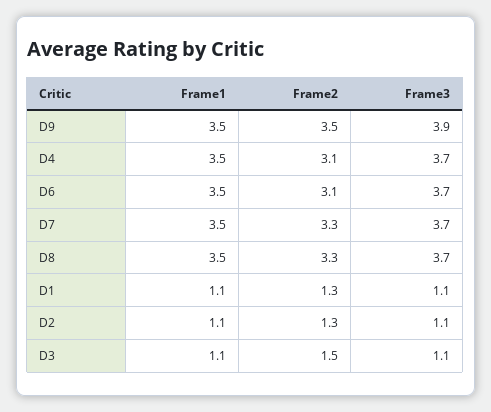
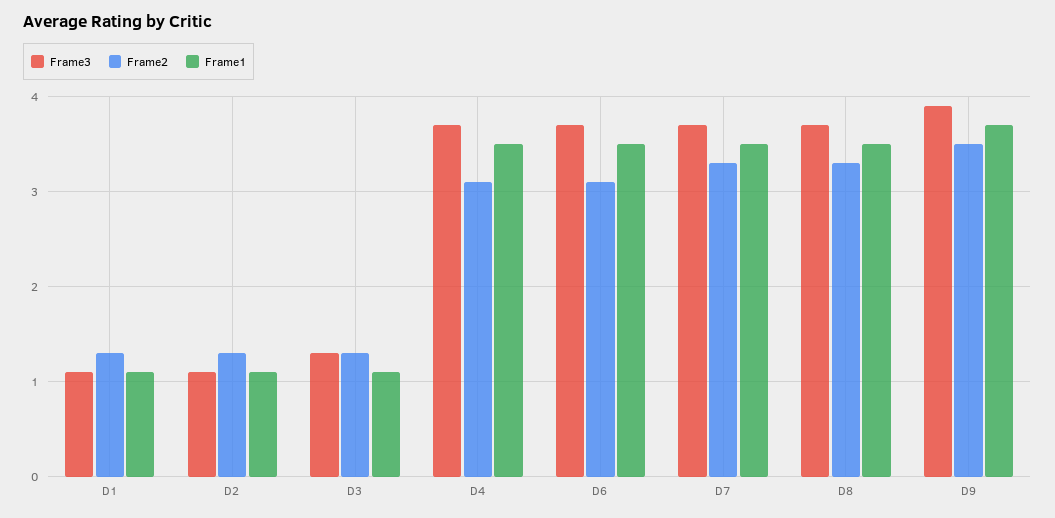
Frame1, D9: 3.5 -> 3.7
Frame2, D3: 1.5 -> 1.3
Frame3, D3: 1.1 -> 1.3

